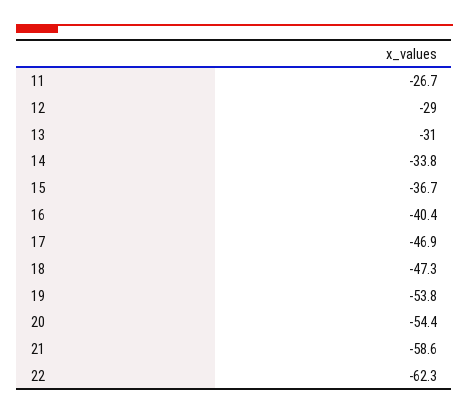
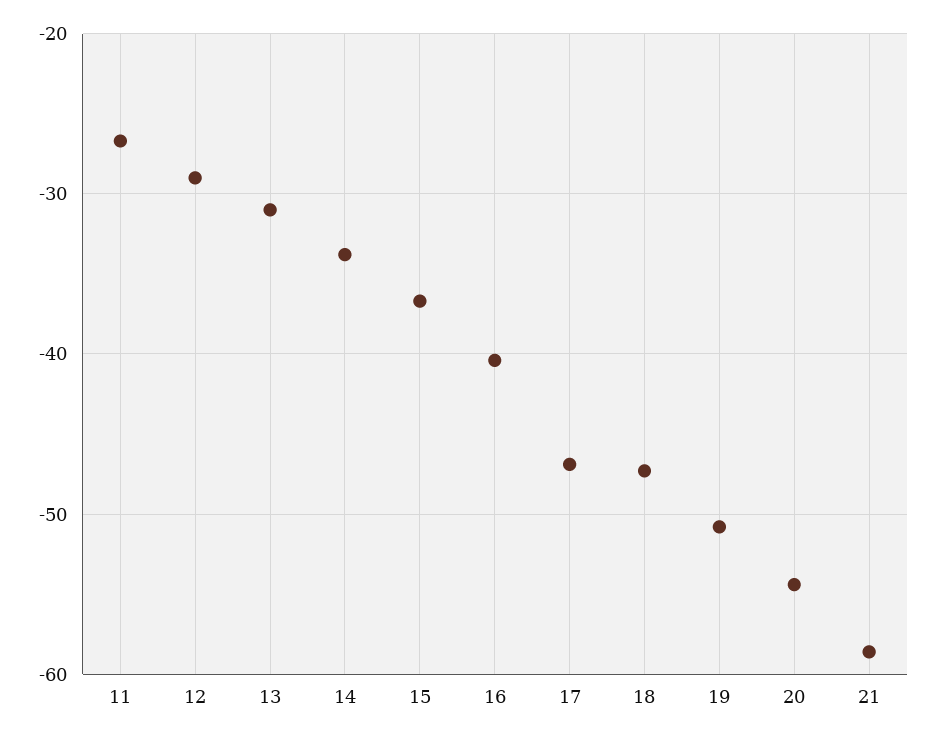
19: -53.8 -> -51
22: -62.3 -> none

